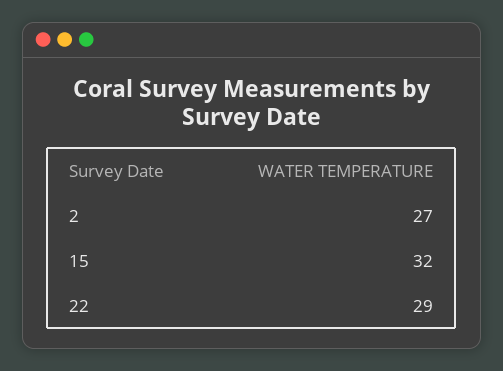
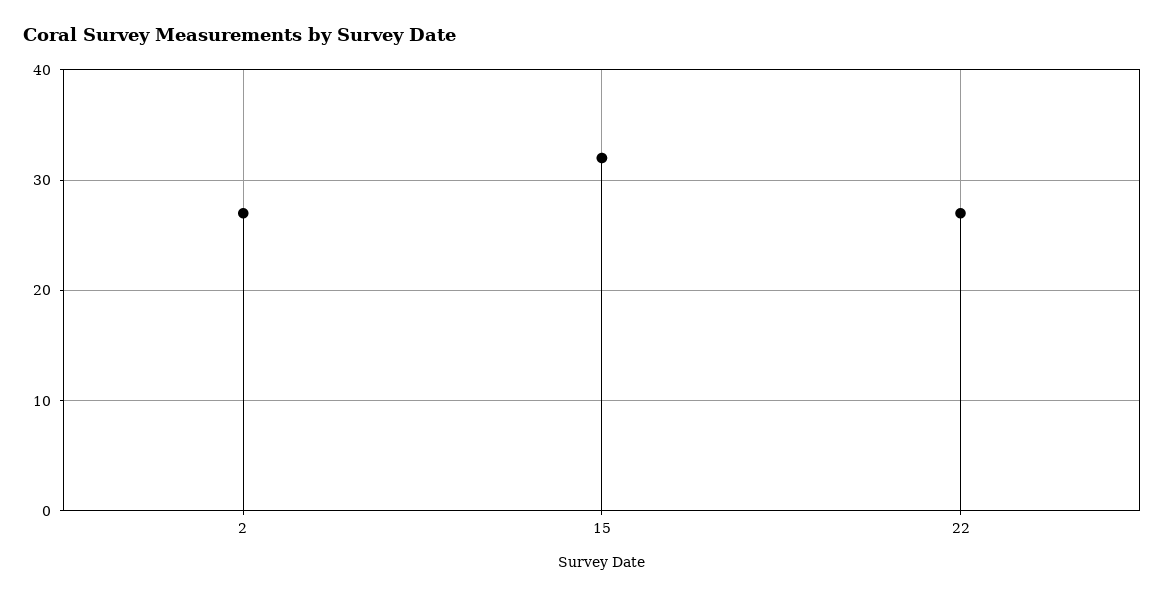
22: 29 -> 27

